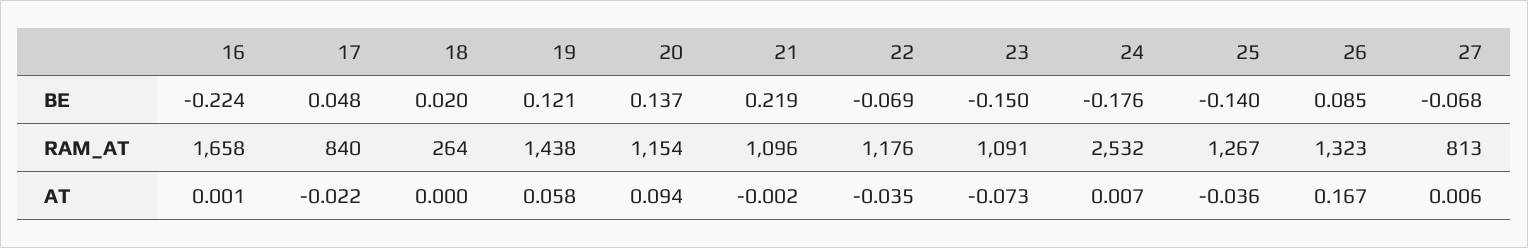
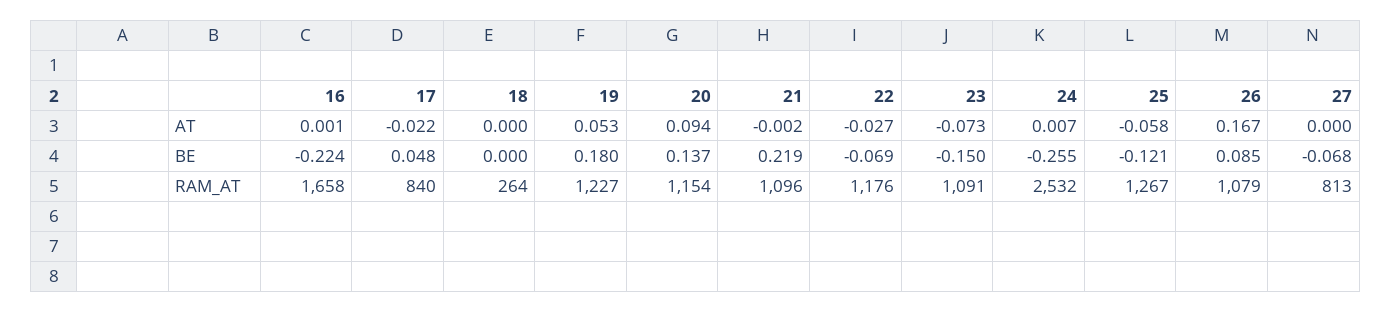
18, BE: 0.02 -> 0
19, BE: 0.121 -> 0.18
24, BE: -0.176 -> -0.255
25, BE: -0.14 -> -0.121
19, RAM_AT: 1438 -> 1227
26, RAM_AT: 1323 -> 1079
19, AT: 0.058 -> 0.053
22, AT: -0.035 -> -0.027
25, AT: -0.036 -> -0.058
27, AT: 0.006 -> 0

